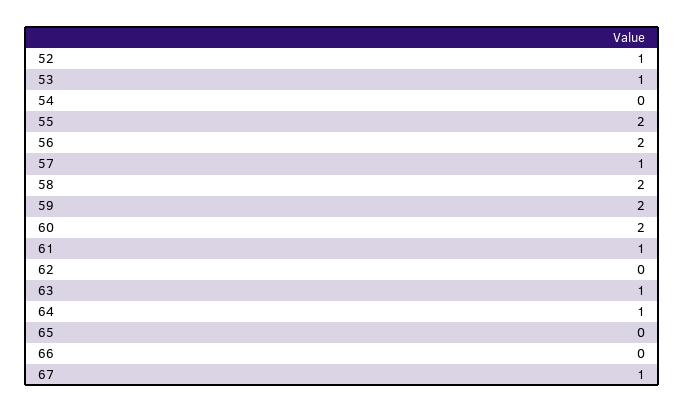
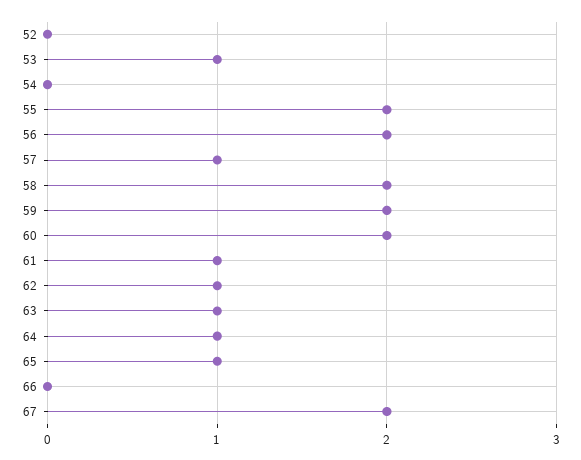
52: 1 -> 0
62: 0 -> 1
65: 0 -> 1
67: 1 -> 2

